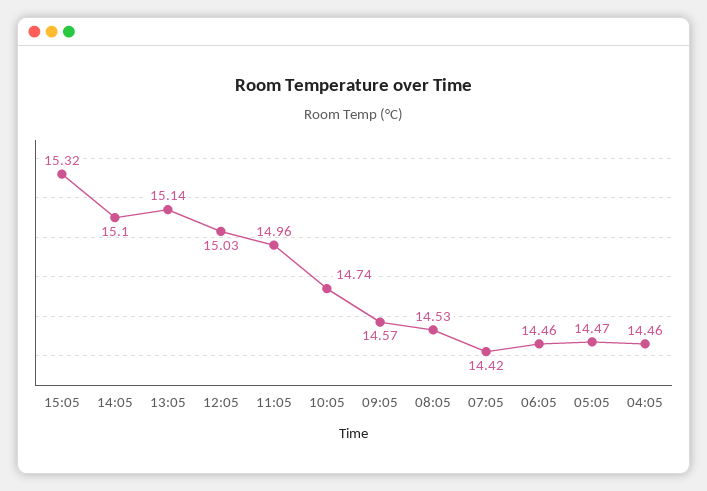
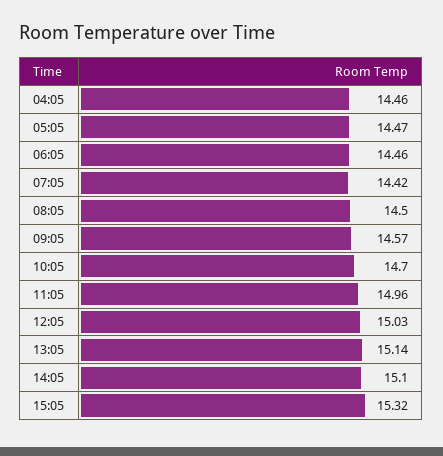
10:05: 14.74 -> 14.7
08:05: 14.53 -> 14.5

